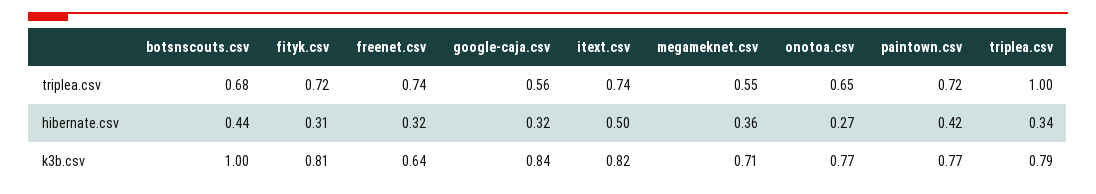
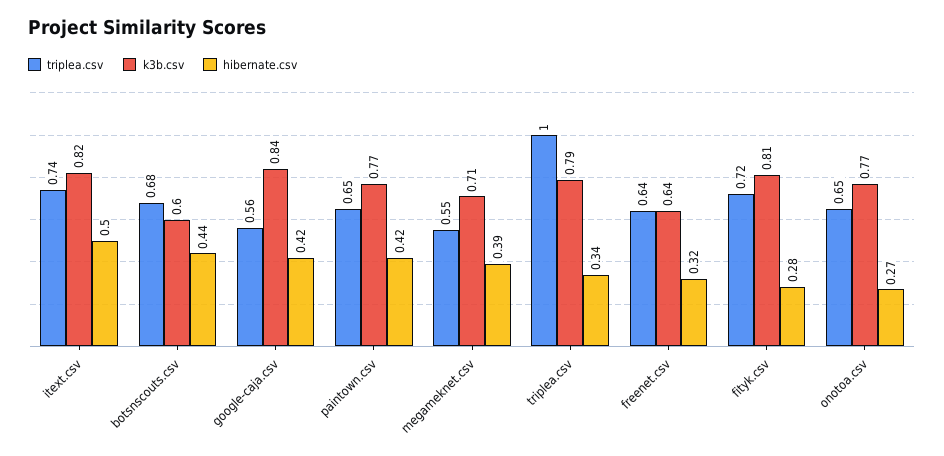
triplea.csv, freenet.csv: 0.74 -> 0.64
triplea.csv, paintown.csv: 0.72 -> 0.65
hibernate.csv, fityk.csv: 0.31 -> 0.28
hibernate.csv, google-caja.csv: 0.32 -> 0.42
hibernate.csv, megameknet.csv: 0.36 -> 0.39
k3b.csv, botsnscouts.csv: 1 -> 0.6

